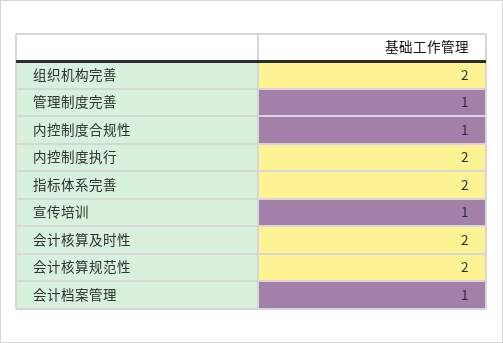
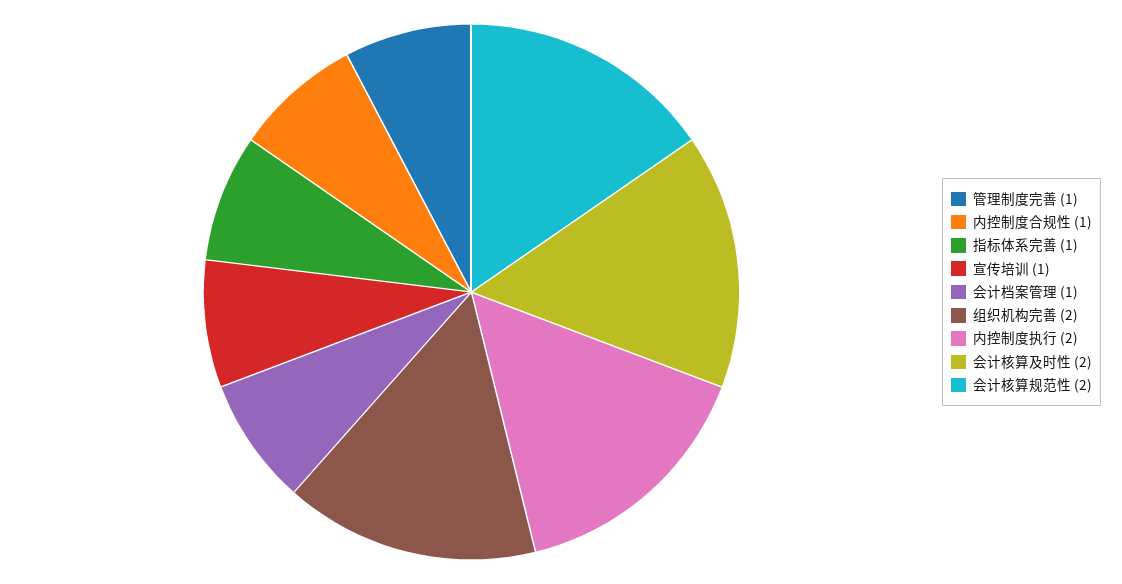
指标体系完善: 2 -> 1

